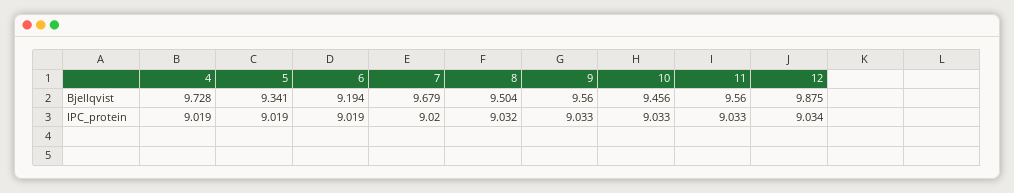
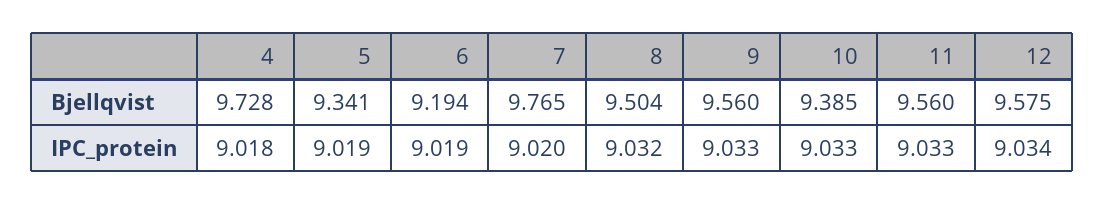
7, Bjellqvist: 9.679 -> 9.765
10, Bjellqvist: 9.456 -> 9.385
12, Bjellqvist: 9.875 -> 9.575
4, IPC_protein: 9.019 -> 9.018

